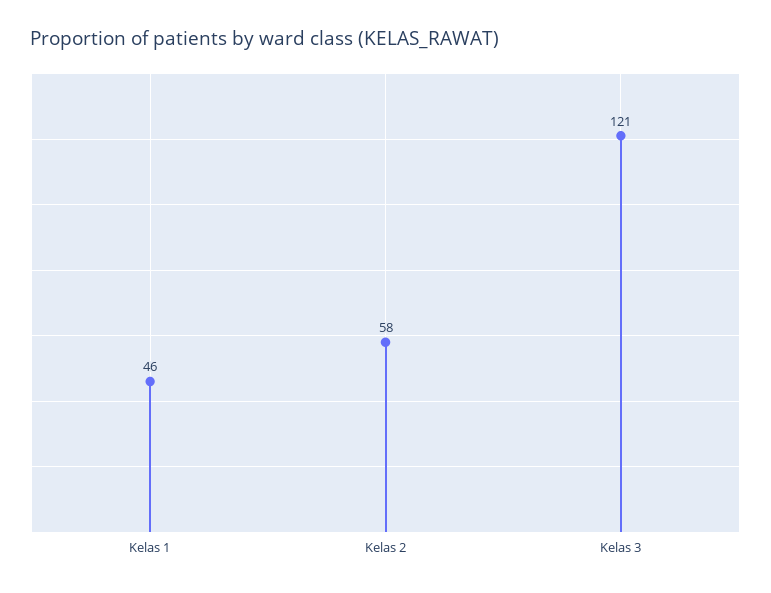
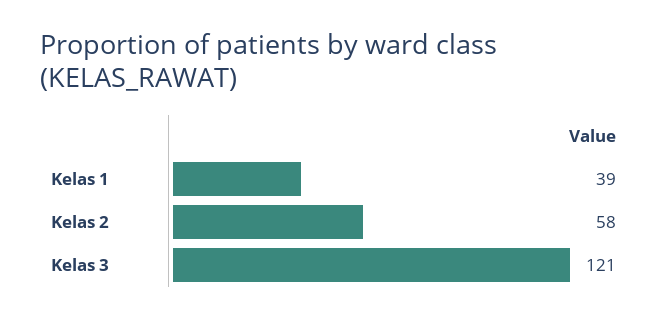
Kelas 1: 46 -> 39

